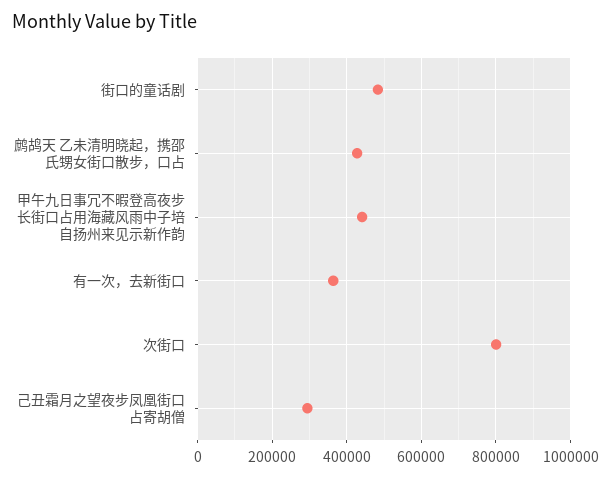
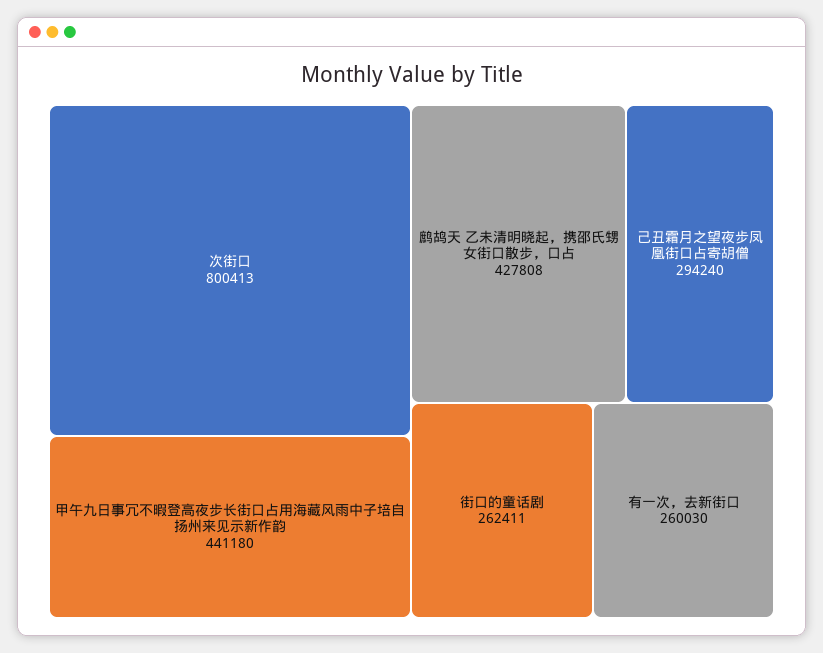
街口的童话剧: 480000 -> 262411
有一次，去新街口: 360000 -> 260030

